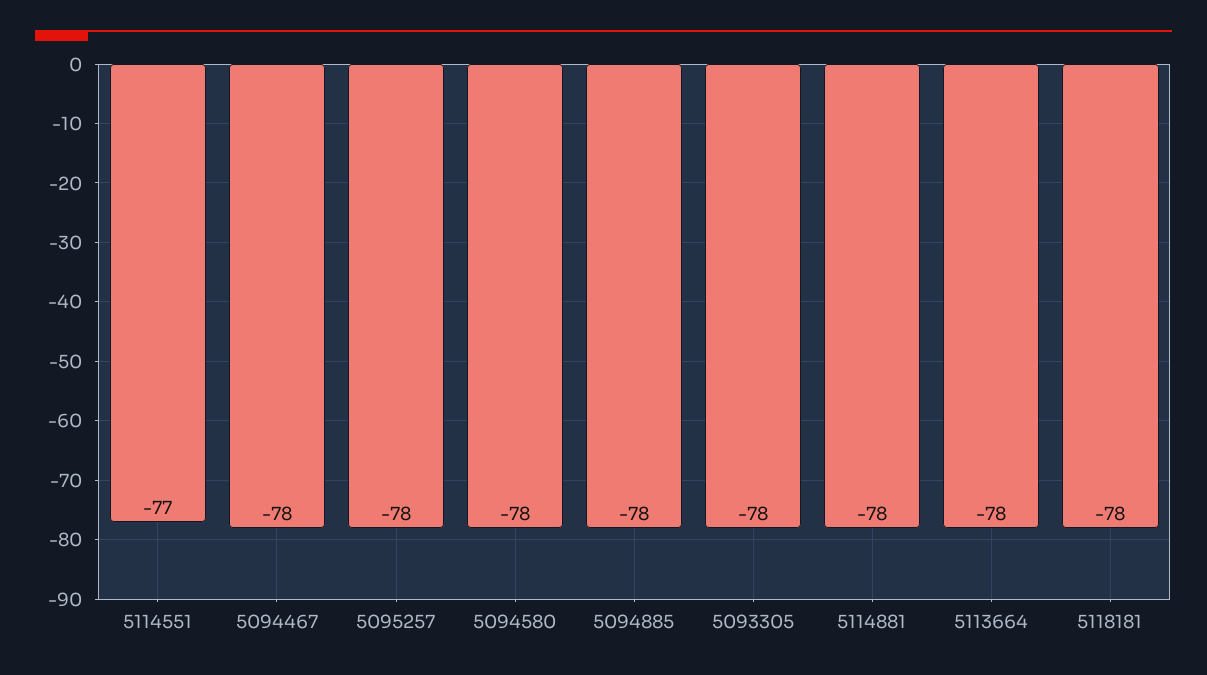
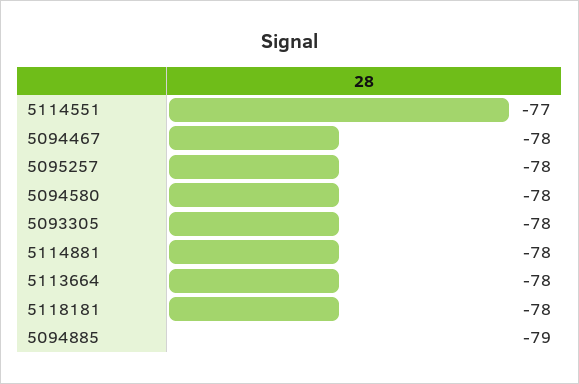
5094885: -78 -> -79

